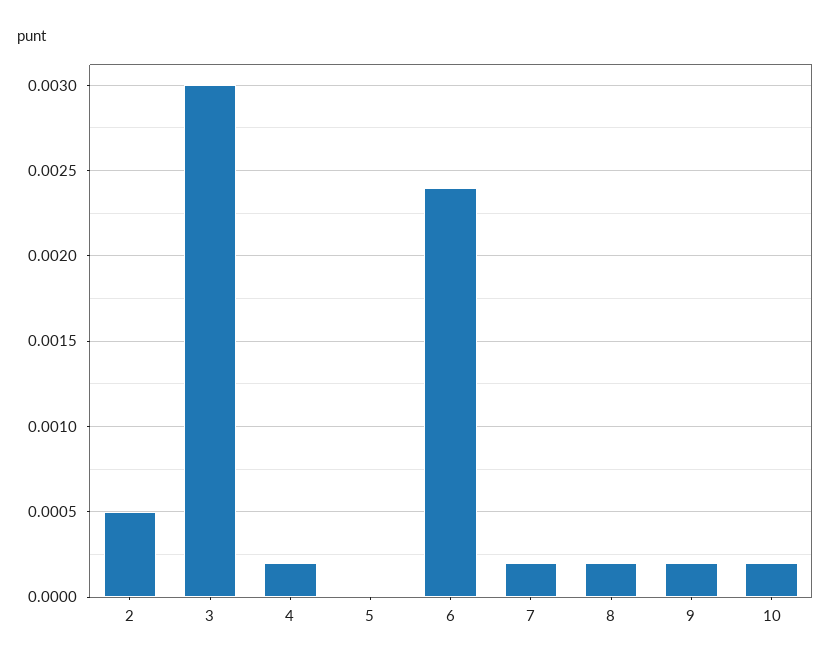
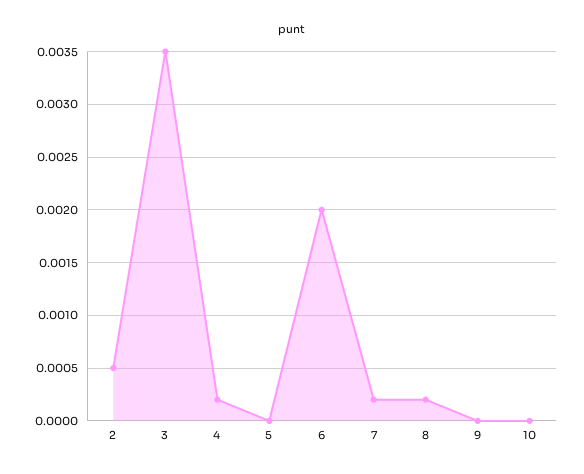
3: 0.003 -> 0.0035
6: 0.0024 -> 0.002
9: 0.0002 -> 0
10: 0.0002 -> 0

